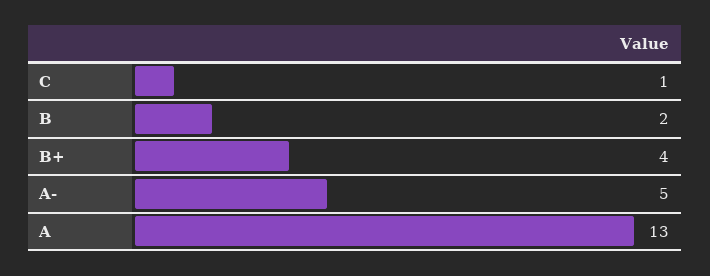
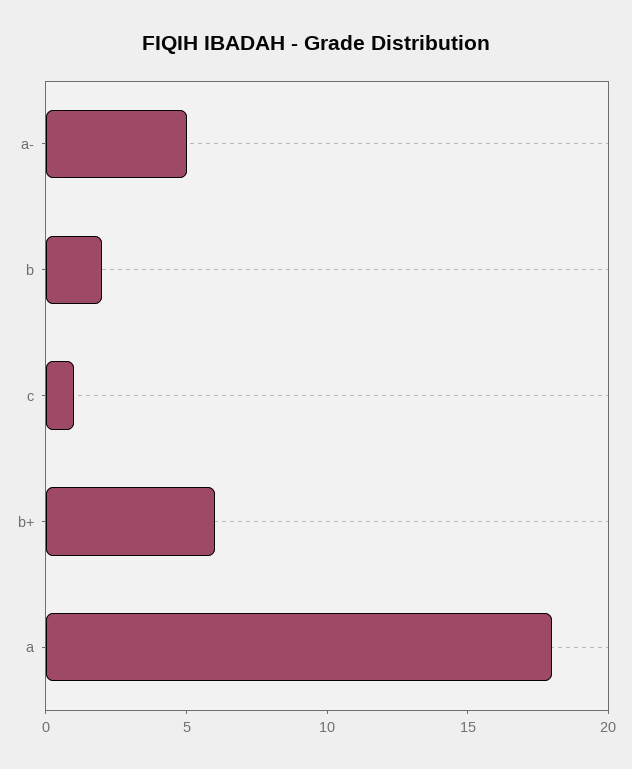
B+: 4 -> 6
A: 13 -> 18

